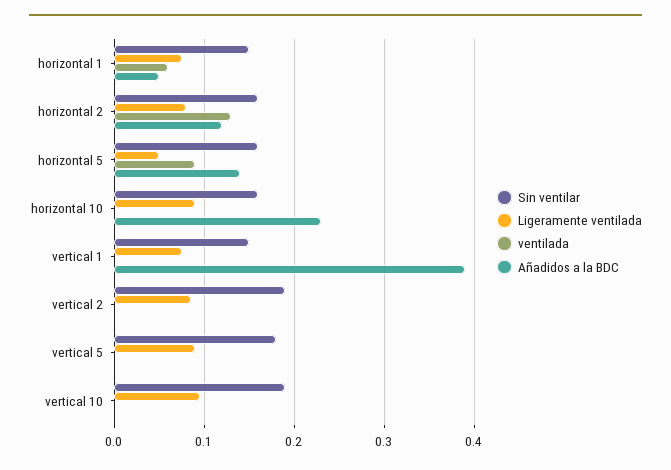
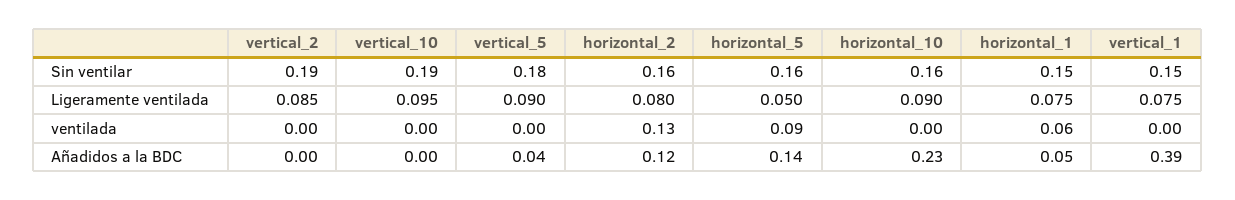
Añadidos a la BDC, vertical 5: 0 -> 0.04

